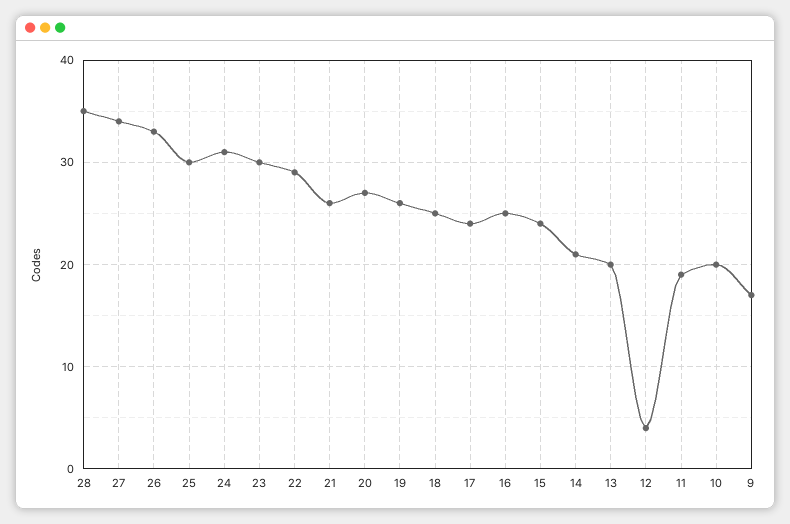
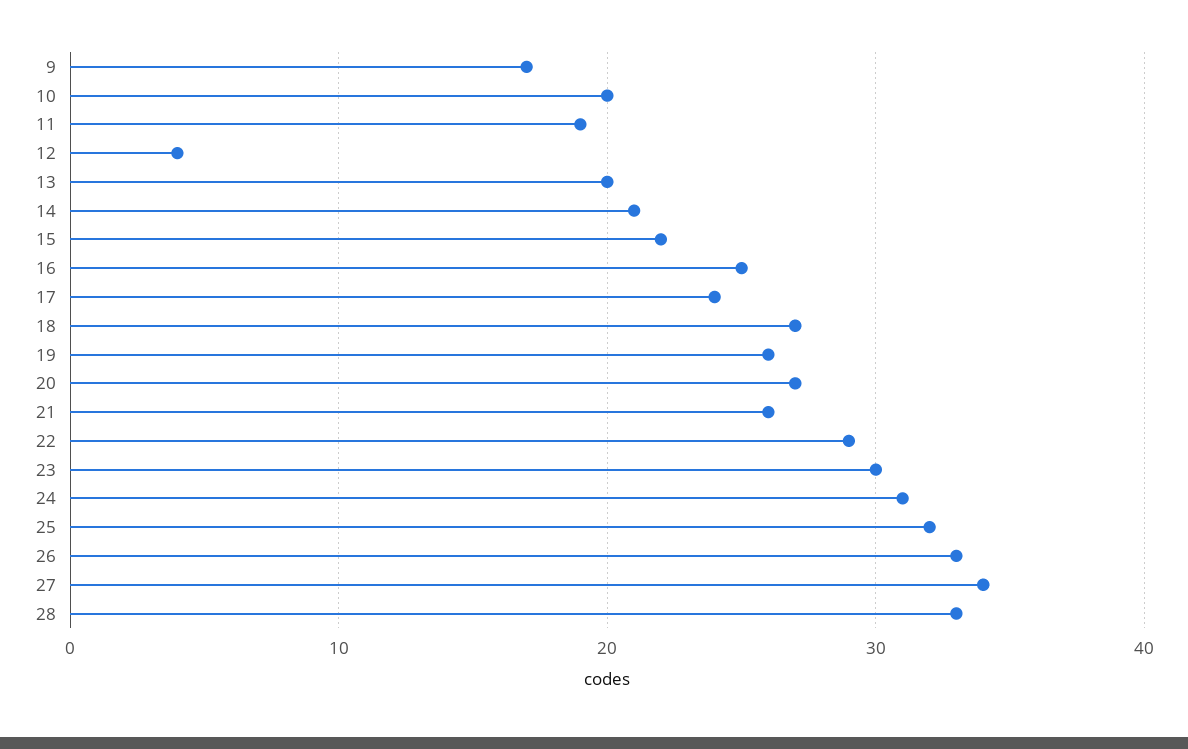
28: 35 -> 33
25: 30 -> 32
18: 25 -> 27
15: 24 -> 22

